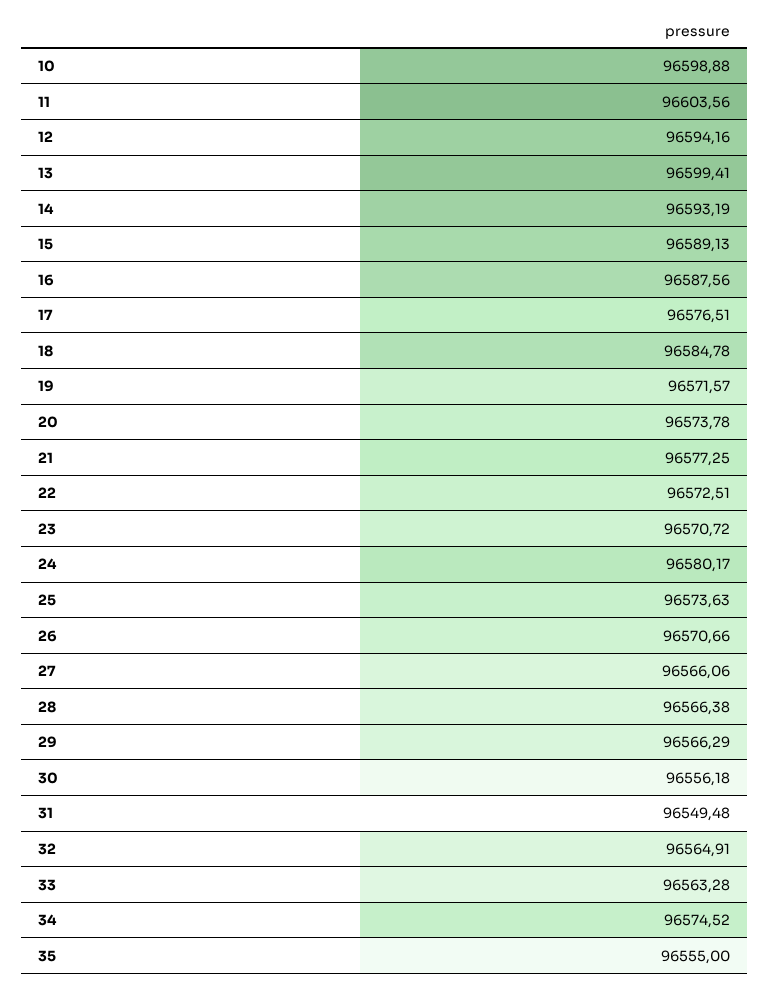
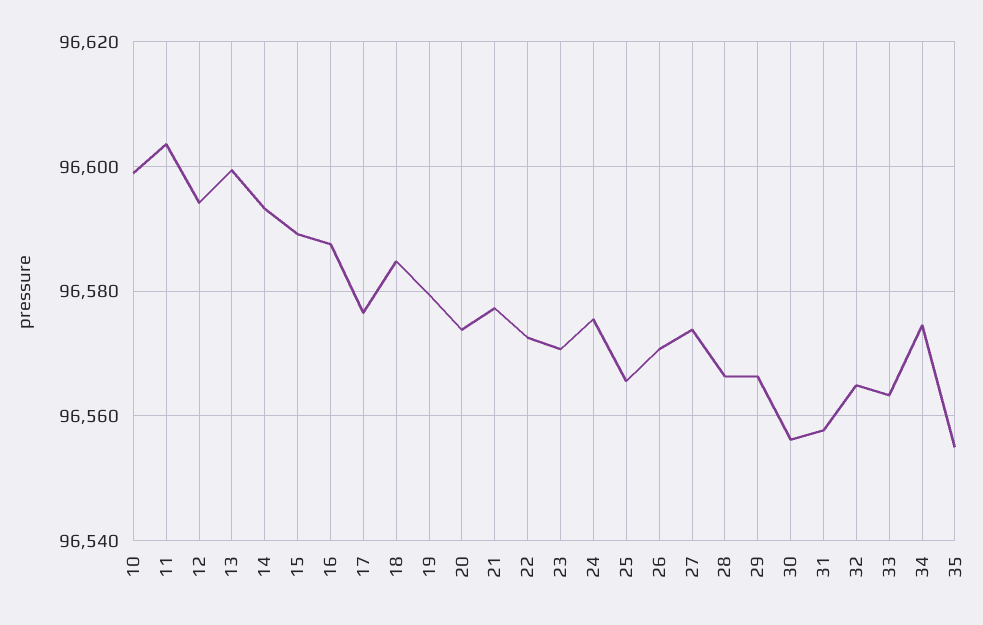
19: 96571.57 -> 96580
24: 96580.17 -> 96576
25: 96573.63 -> 96566
27: 96566.06 -> 96574
31: 96549.48 -> 96558

